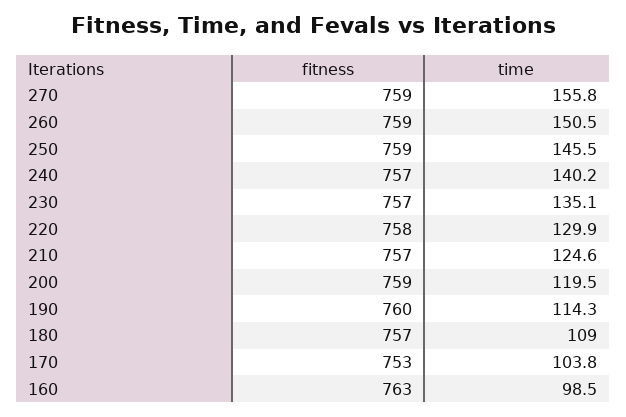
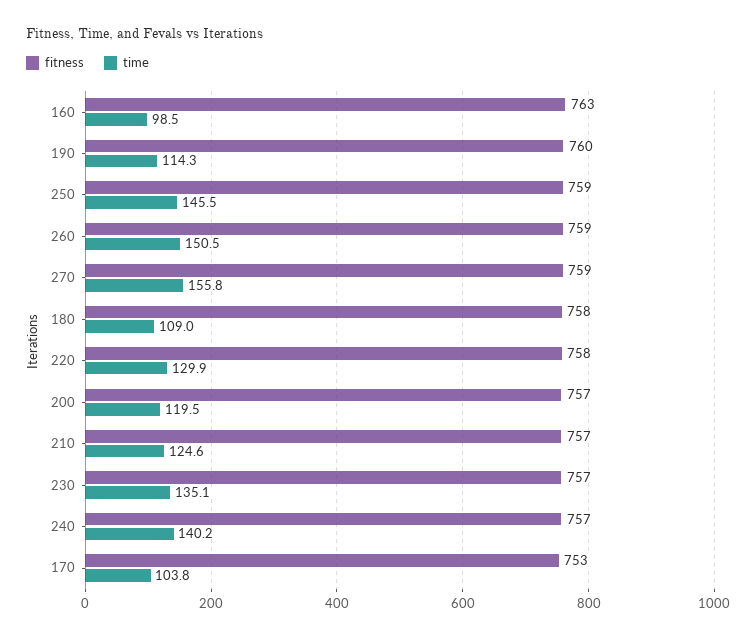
fitness, 200: 759 -> 757
fitness, 180: 757 -> 758

